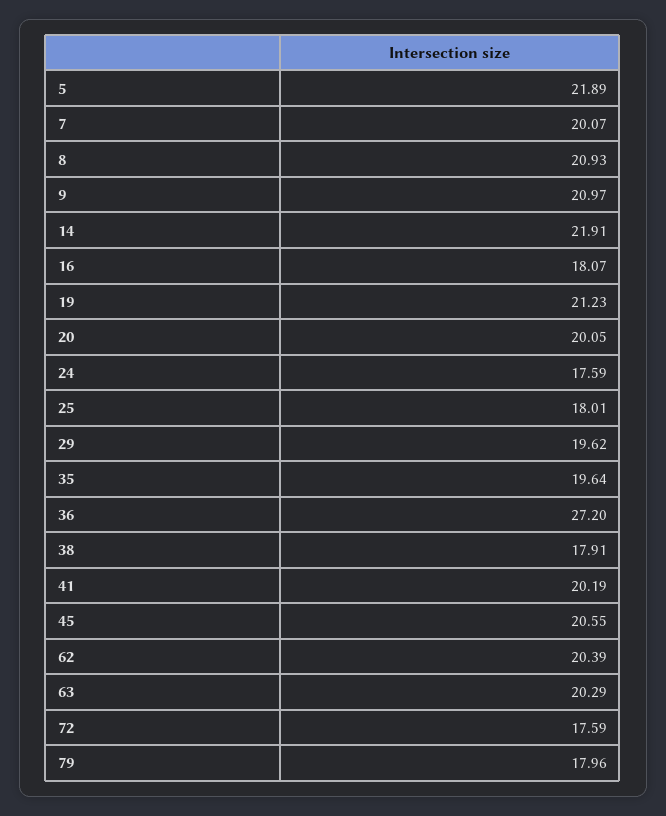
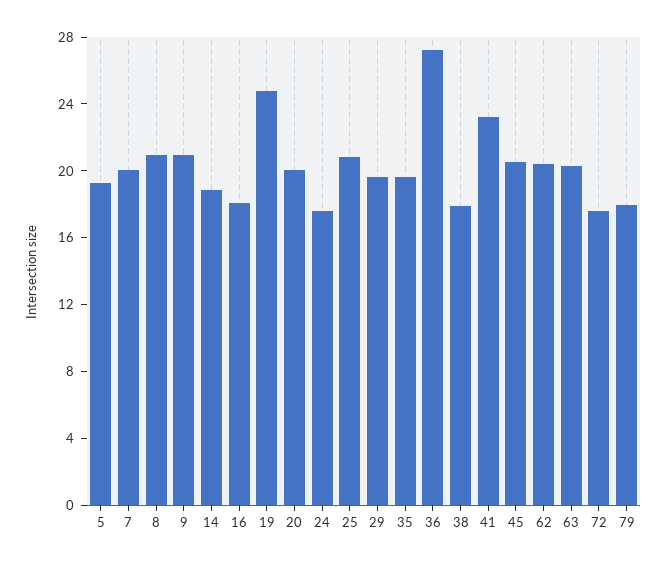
5: 21.89 -> 19
14: 21.91 -> 19
19: 21.23 -> 25
25: 18.01 -> 21
41: 20.19 -> 23

